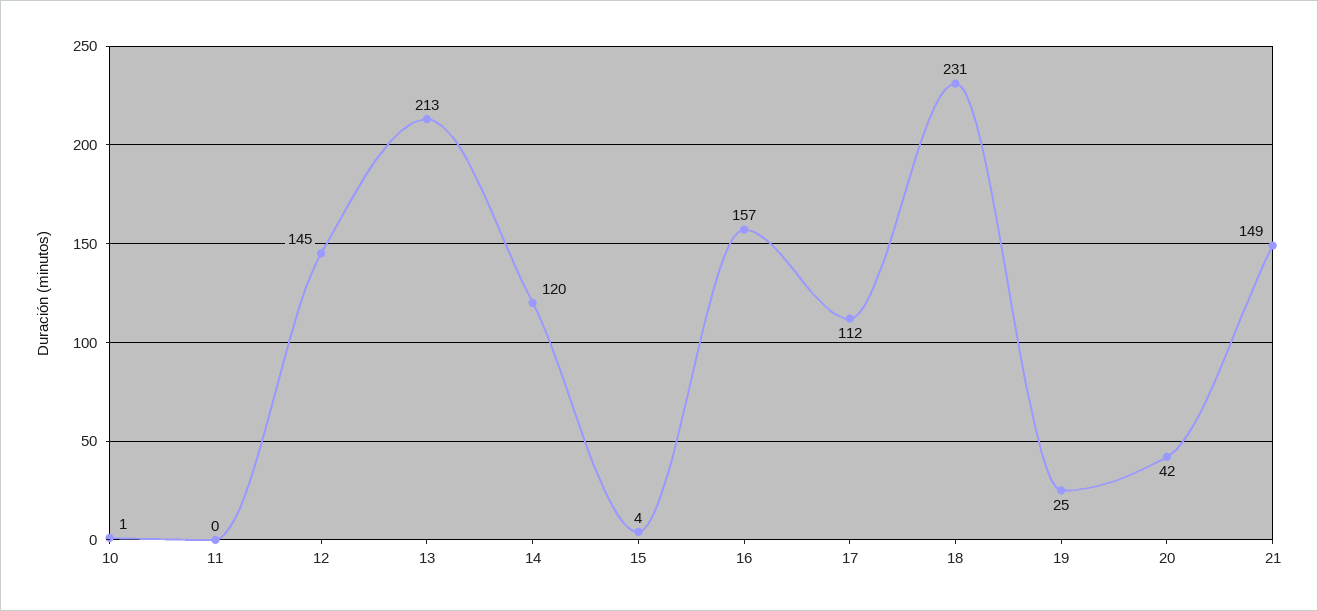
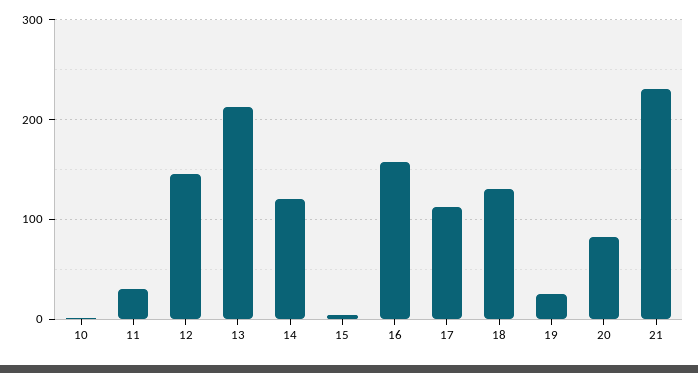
11: 0 -> 30
18: 231 -> 130
20: 42 -> 80
21: 149 -> 230

